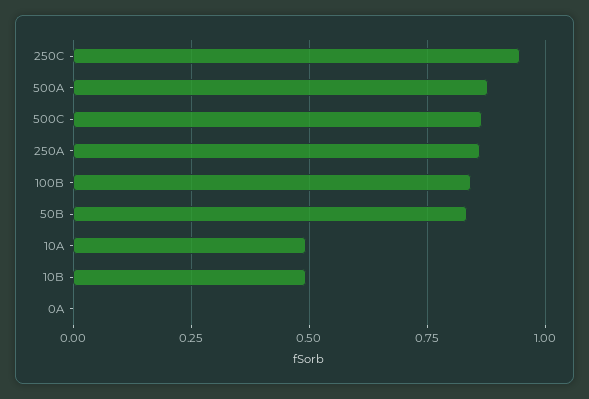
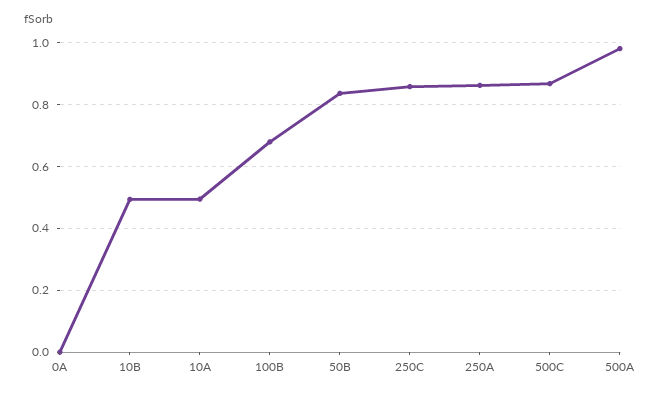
250C: 0.95 -> 0.86
500A: 0.875 -> 0.98
100B: 0.85 -> 0.68

